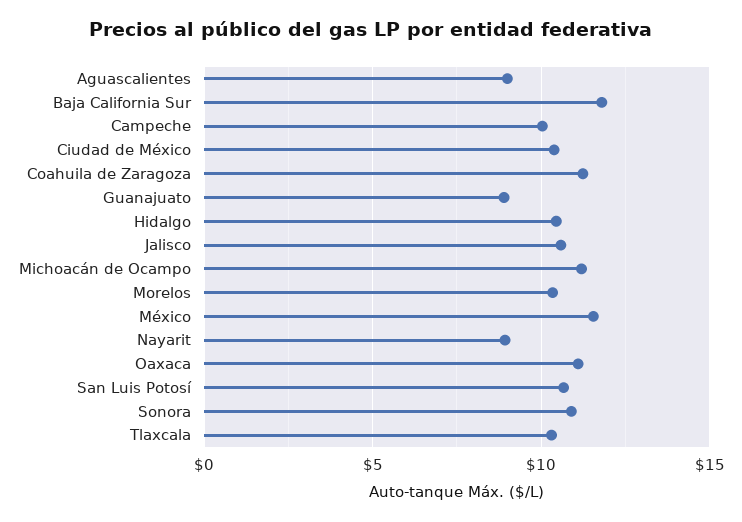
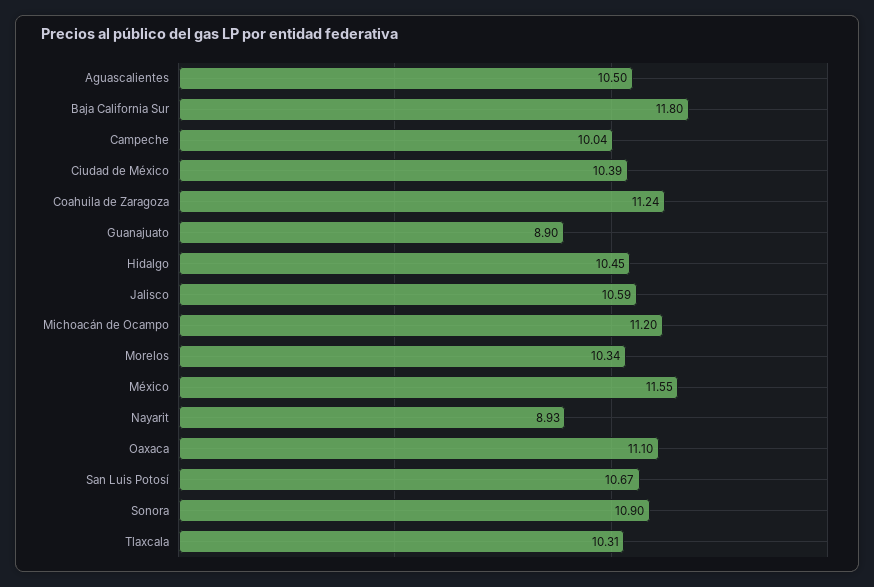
Aguascalientes: 9 -> 10.5

